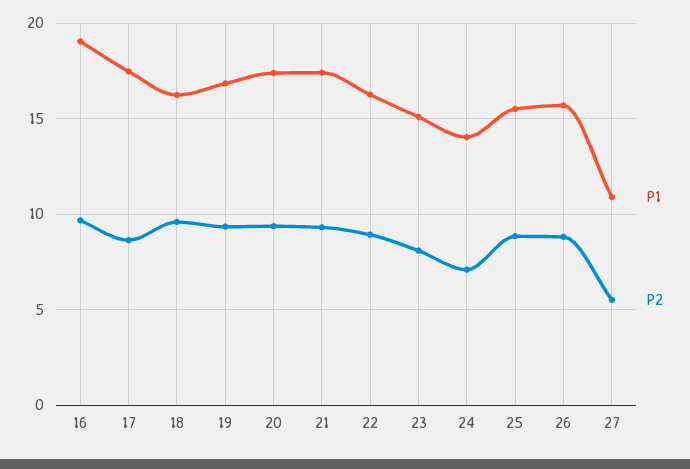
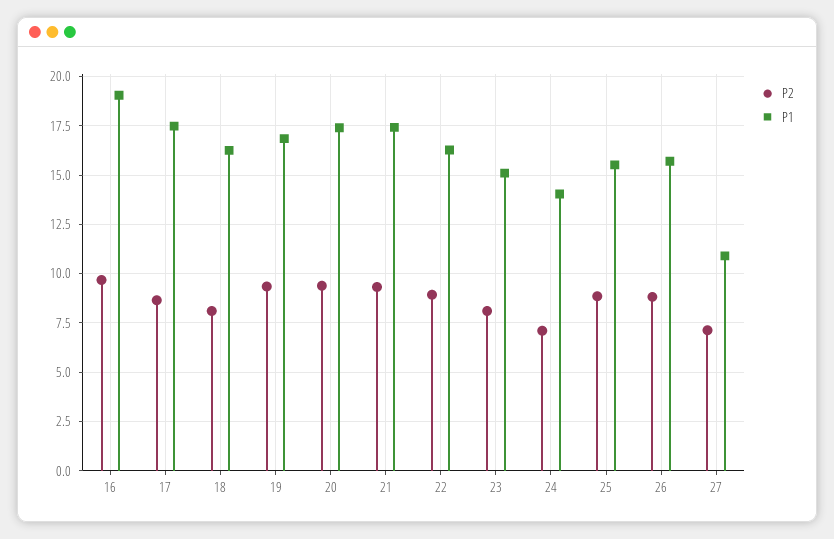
P2, 18: 9.5 -> 8
P2, 27: 5.5 -> 7

